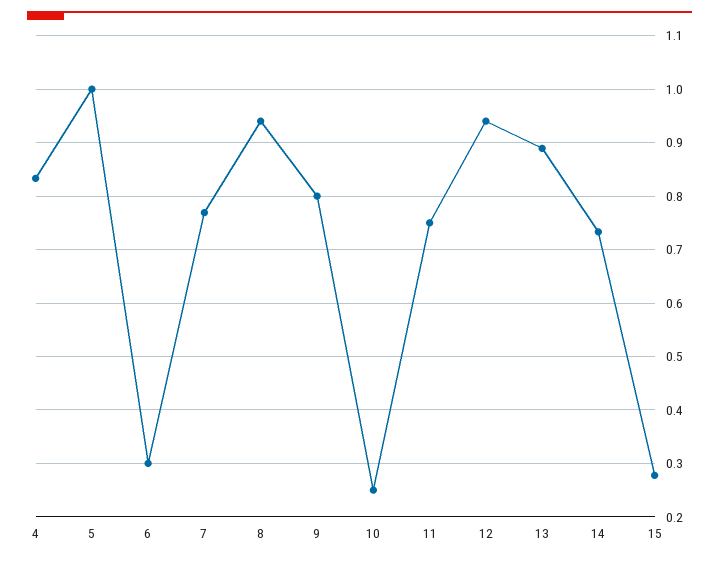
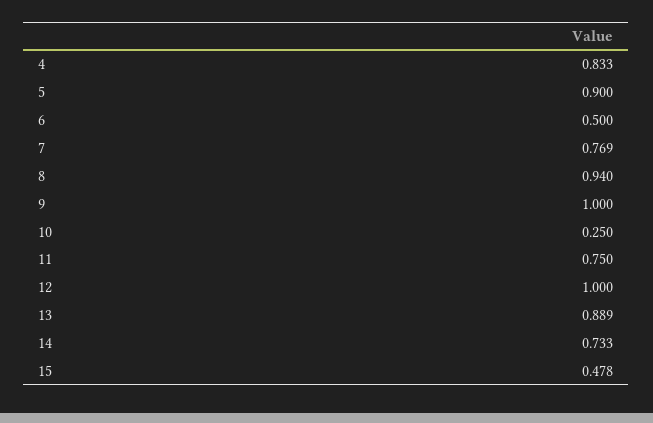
5: 1 -> 0.9
6: 0.3 -> 0.5
9: 0.8 -> 1
12: 0.94 -> 1
15: 0.28 -> 0.478

